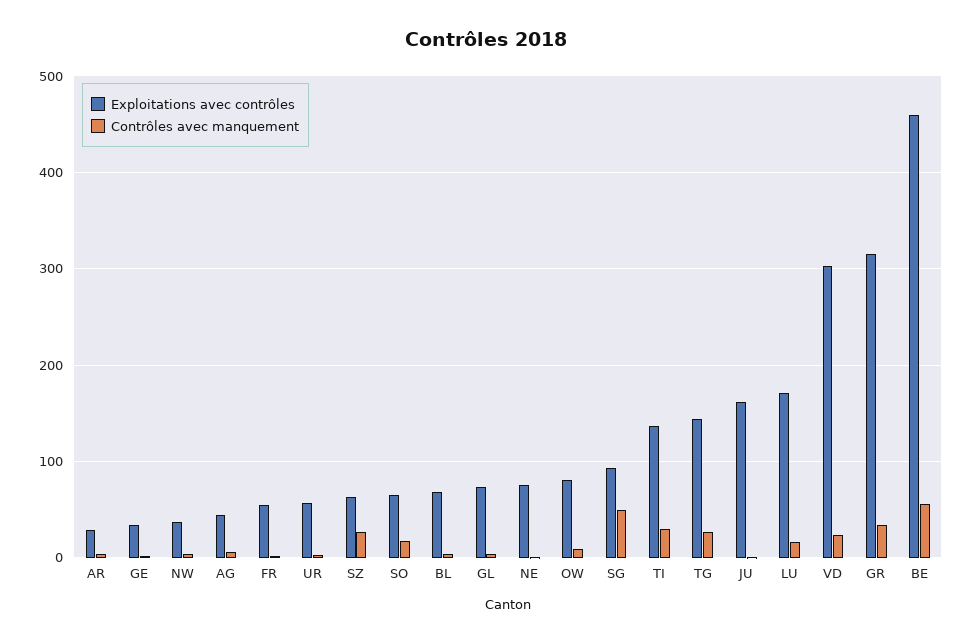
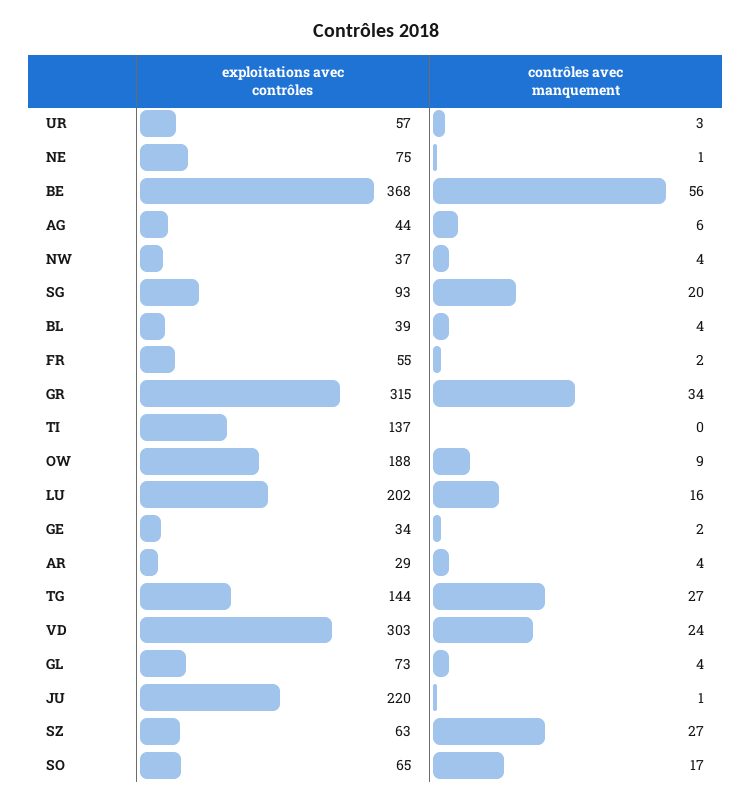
Exploitations avec contrôles, BL: 70 -> 39
Exploitations avec contrôles, OW: 80 -> 188
Contrôles avec manquement, SG: 50 -> 20
Contrôles avec manquement, TI: 30 -> 0
Exploitations avec contrôles, JU: 160 -> 220
Exploitations avec contrôles, LU: 170 -> 202
Exploitations avec contrôles, BE: 460 -> 368

